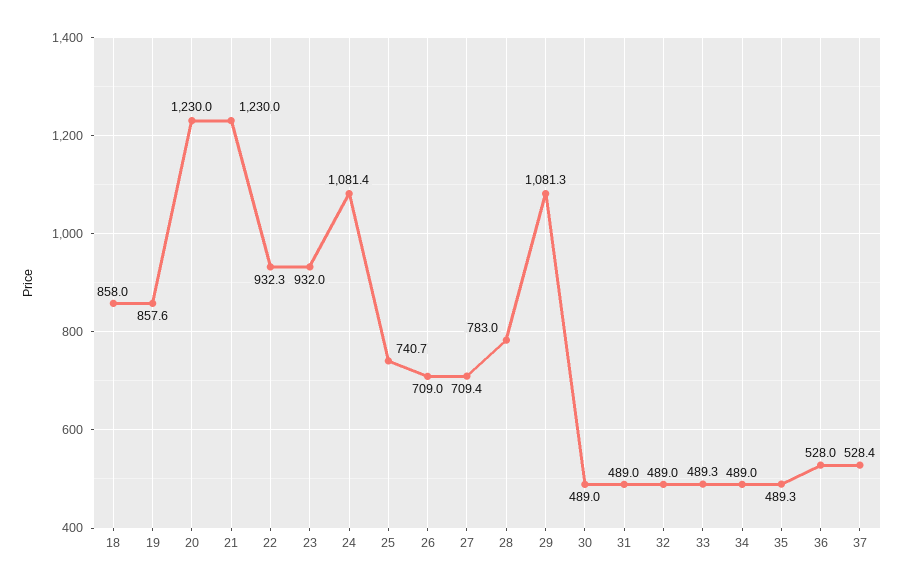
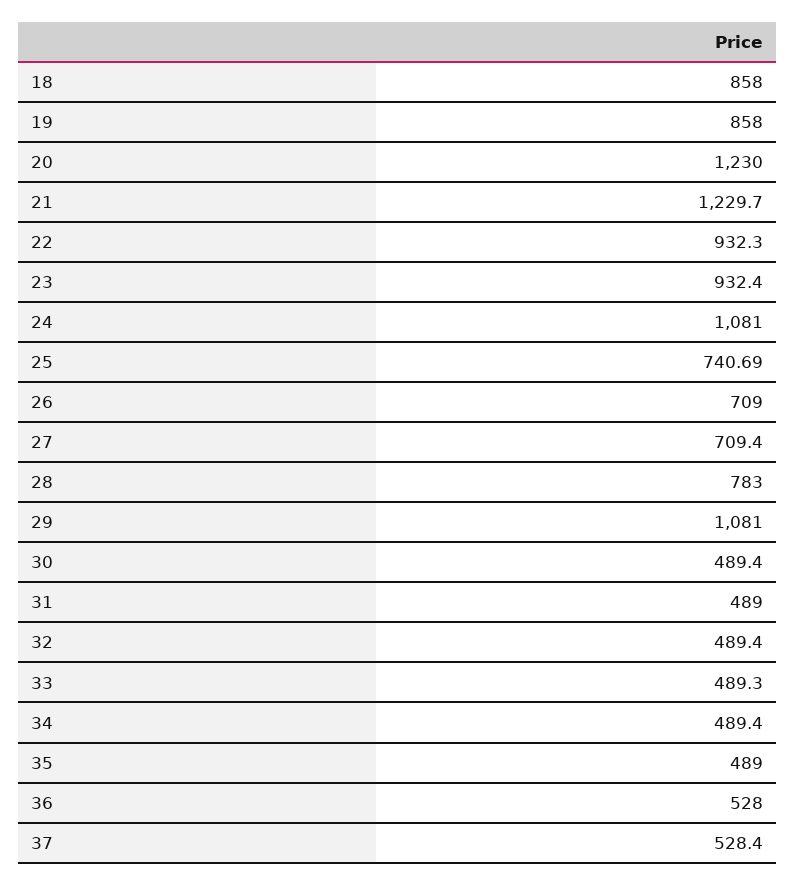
19: 857.6 -> 858
21: 1230 -> 1229.7
23: 932 -> 932.4
24: 1081.4 -> 1081
29: 1081.3 -> 1081
30: 489 -> 489.4
32: 489 -> 489.4
34: 489 -> 489.4
35: 489.3 -> 489

